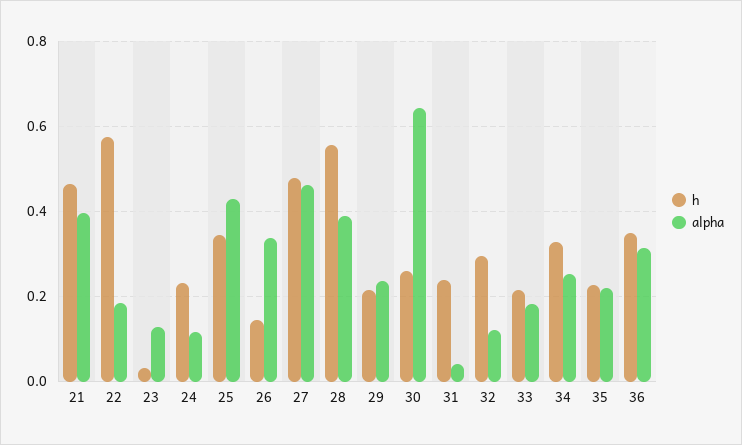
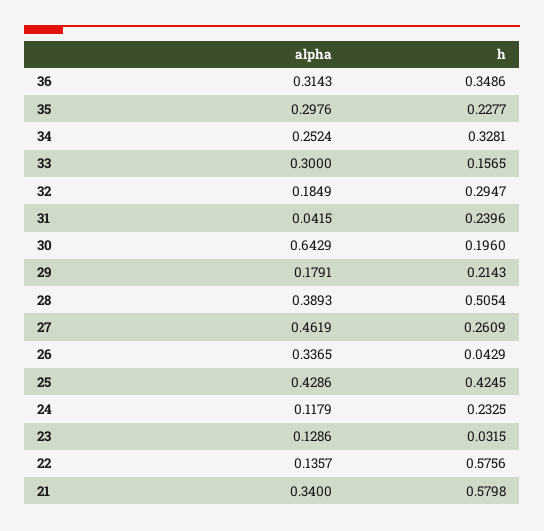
h, 21: 0.46 -> 0.5798
alpha, 21: 0.4 -> 0.34
alpha, 22: 0.18 -> 0.1357
h, 25: 0.34 -> 0.4245
h, 26: 0.14 -> 0.0429
h, 27: 0.48 -> 0.2609
h, 28: 0.56 -> 0.5054
alpha, 29: 0.24 -> 0.1791
h, 30: 0.26 -> 0.196
alpha, 32: 0.12 -> 0.1849
h, 33: 0.22 -> 0.1565
alpha, 33: 0.18 -> 0.3
alpha, 35: 0.22 -> 0.2976

